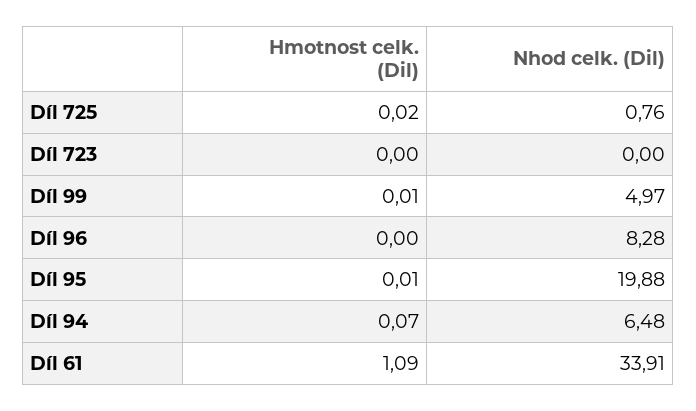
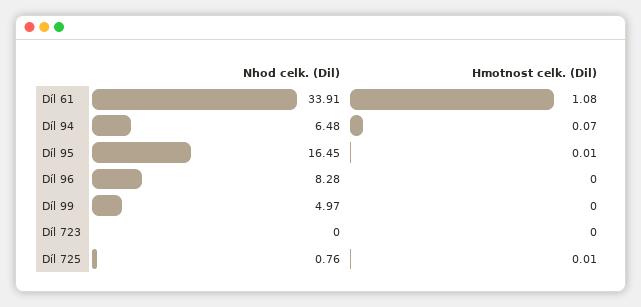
Hmotnost celk. (Dil), Díl 725: 0.02 -> 0.01
Hmotnost celk. (Dil), Díl 99: 0.01 -> 0
Nhod celk. (Dil), Díl 95: 19.88 -> 16.45
Hmotnost celk. (Dil), Díl 61: 1.09 -> 1.08

